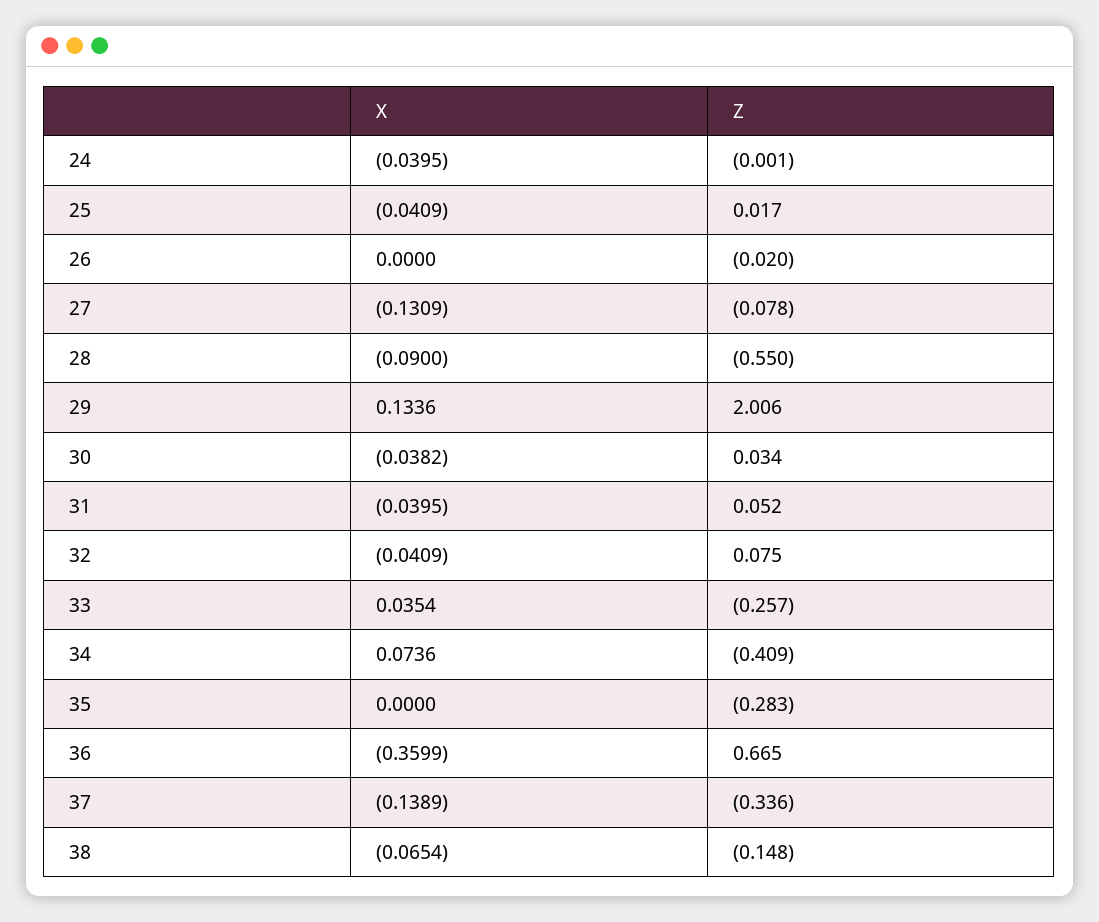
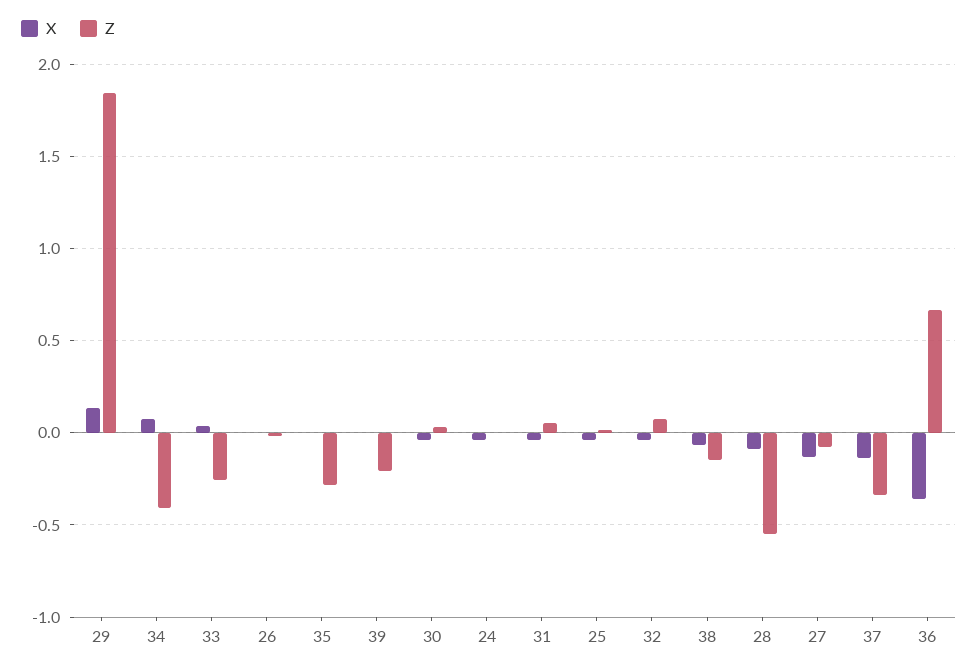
Z, 29: 2.006 -> 1.85
X, 39: none -> 0
Z, 39: none -> -0.2

